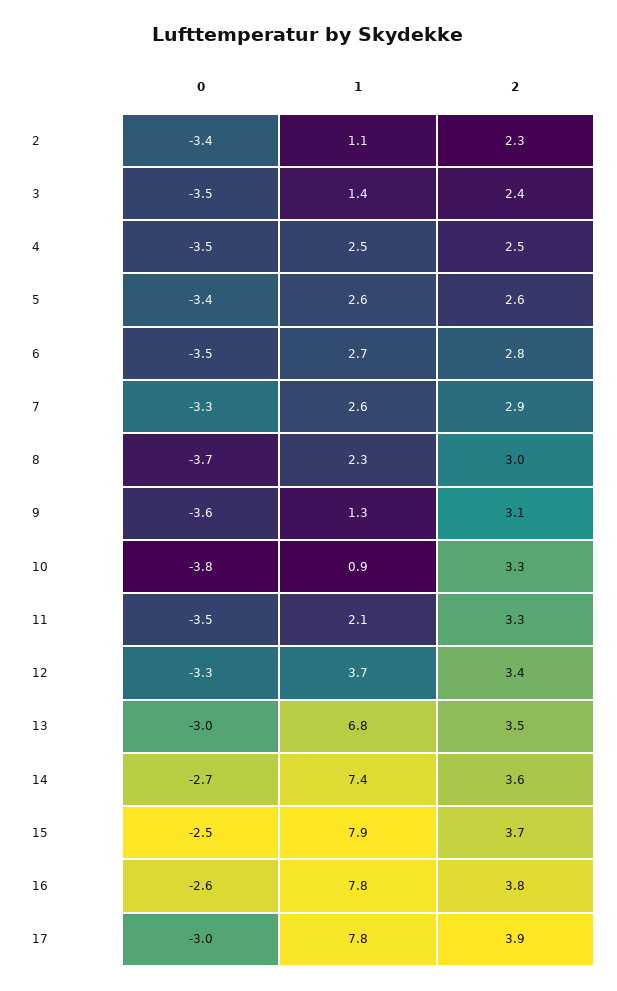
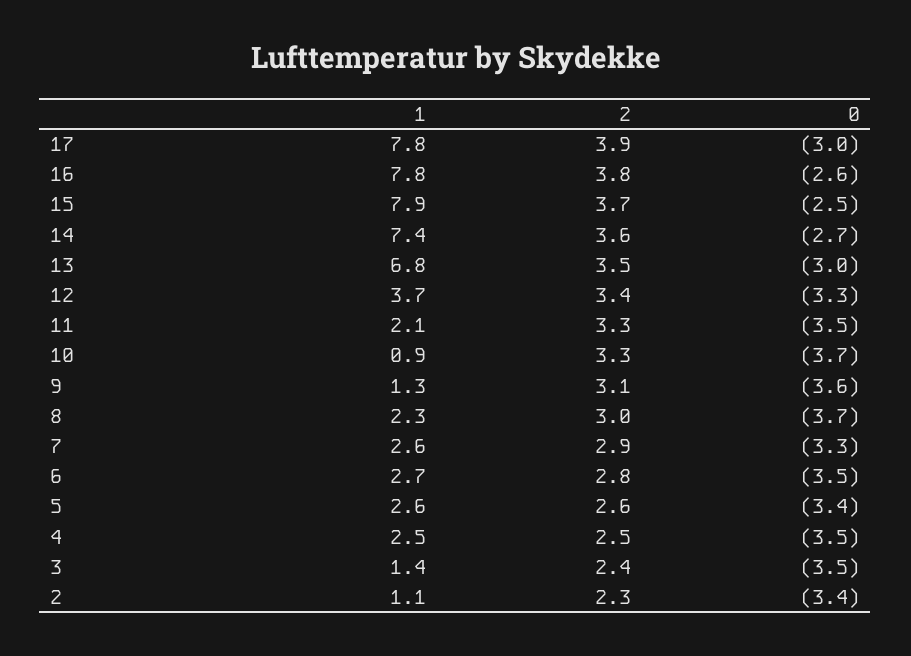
0, 10: -3.8 -> -3.7

